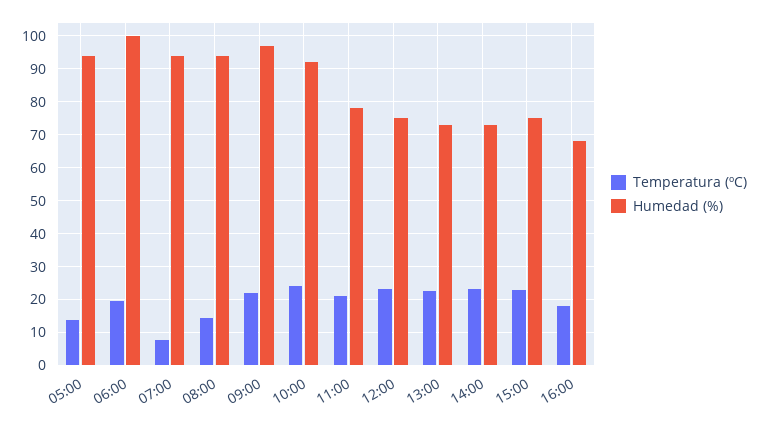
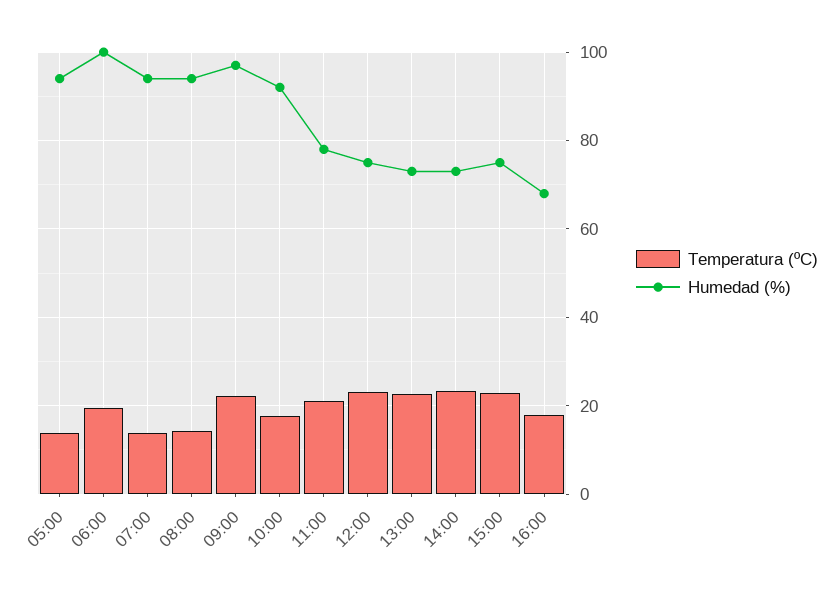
Temperatura (ºC), 07:00: 8 -> 14
Temperatura (ºC), 10:00: 24 -> 18

